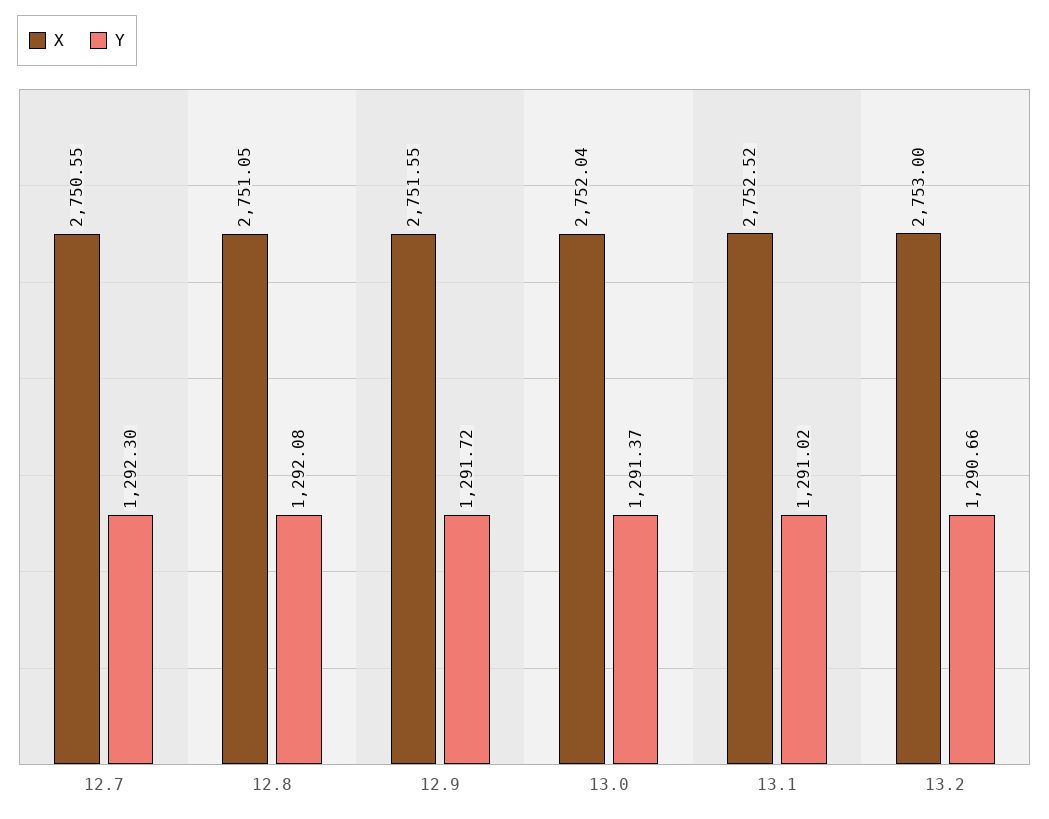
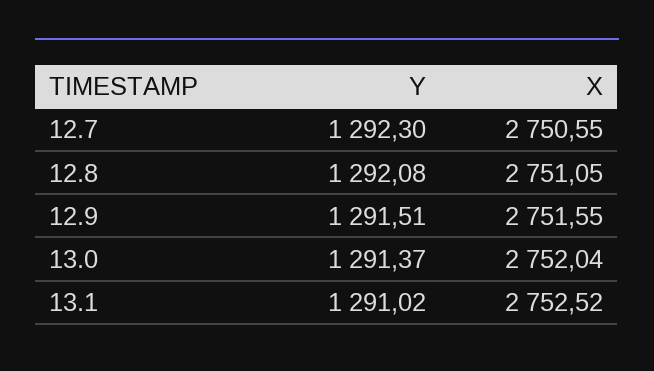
Y, 12.9: 1291.72 -> 1291.51
X, 13.2: 2753 -> none
Y, 13.2: 1290.66 -> none

